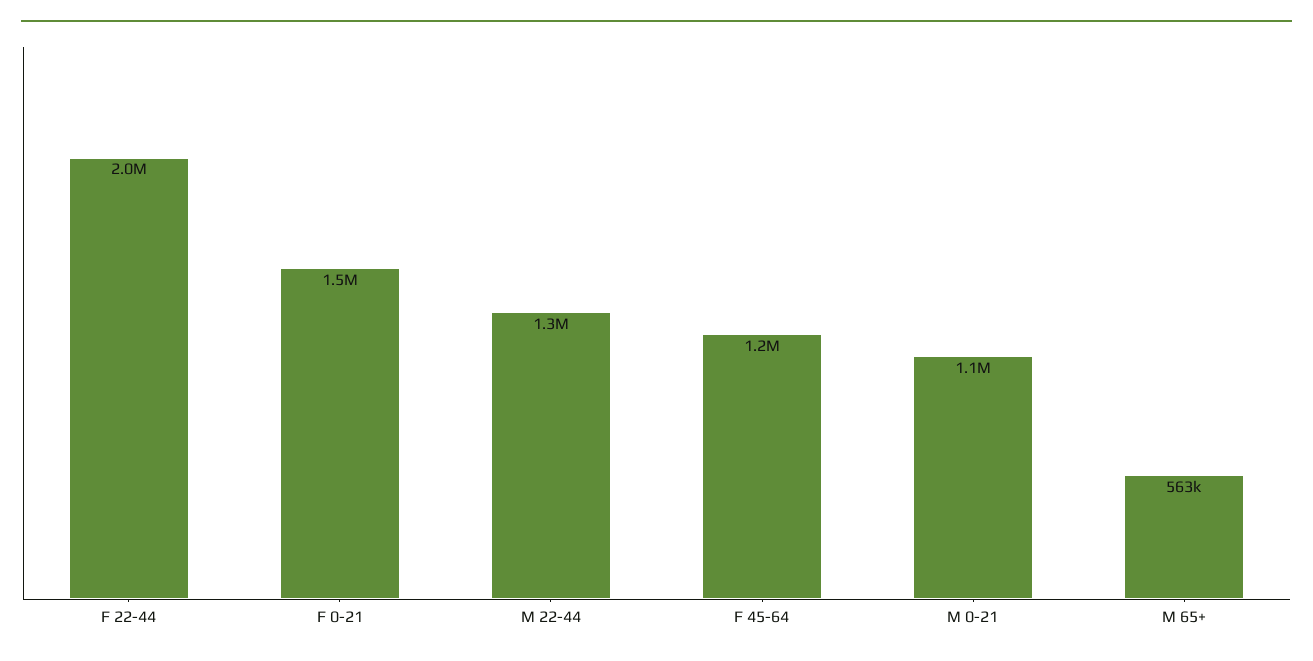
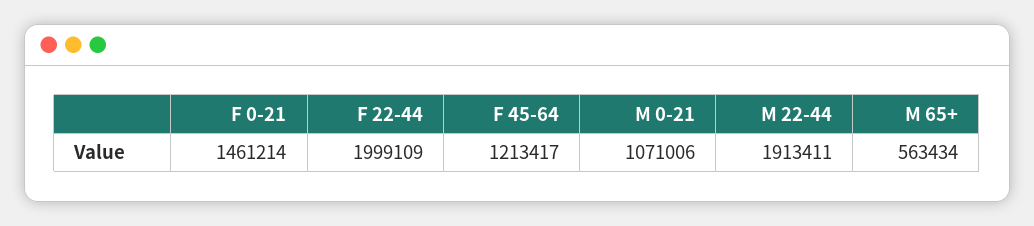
M 22-44: 1300000 -> 1913411

